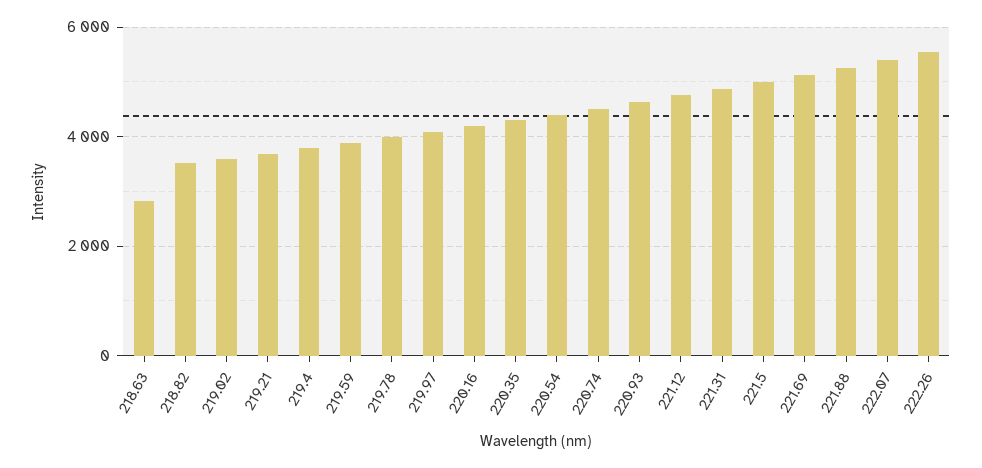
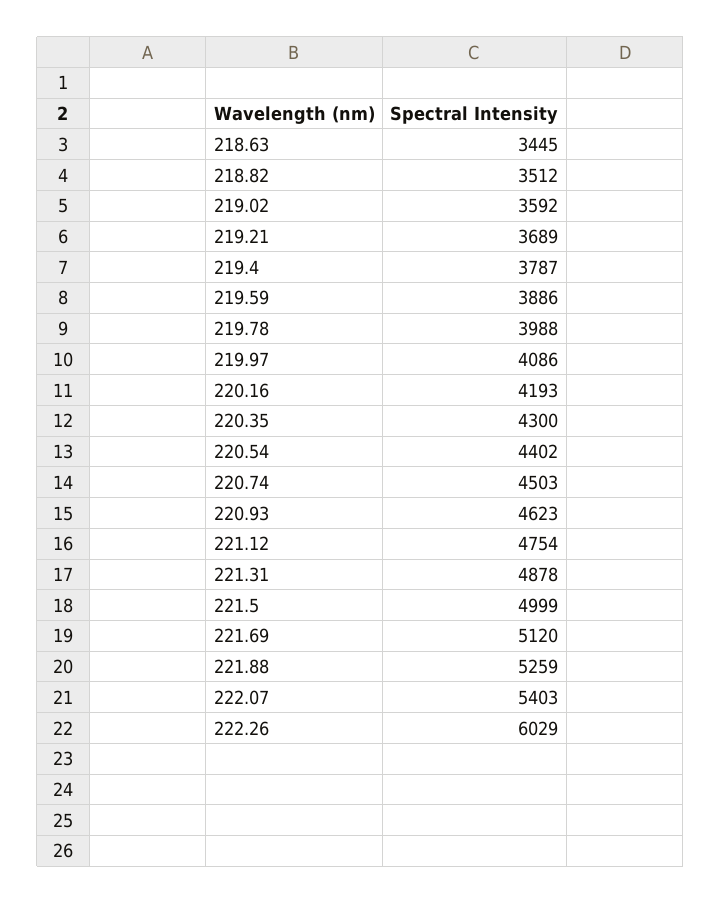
218.63: 2800 -> 3445
222.26: 5600 -> 6029

